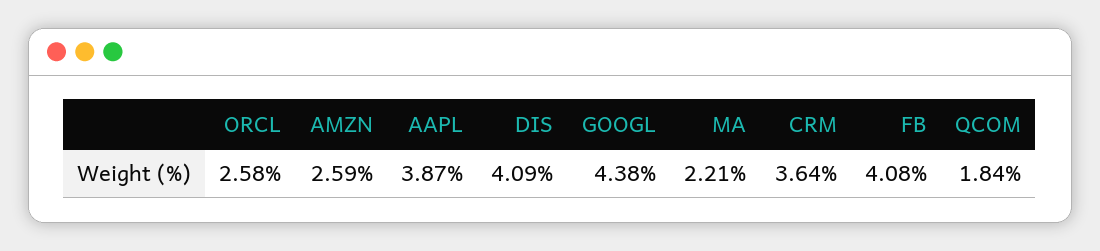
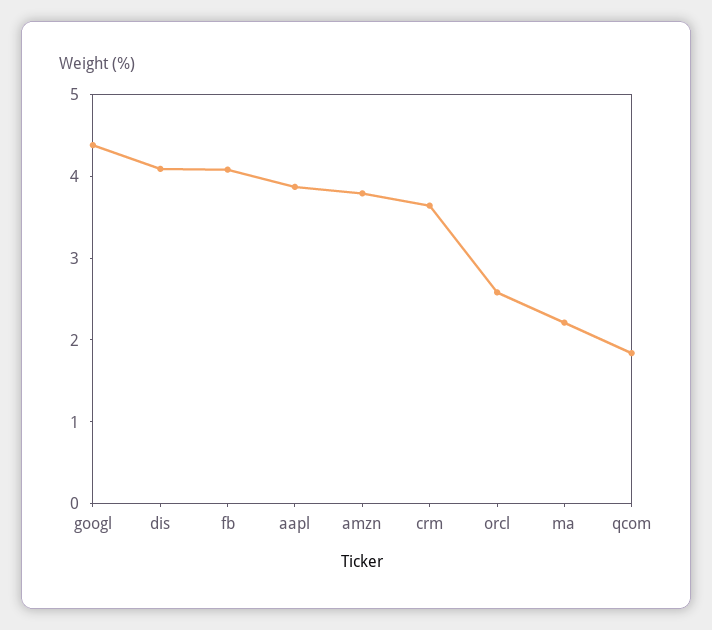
AMZN: 2.59 -> 3.8

